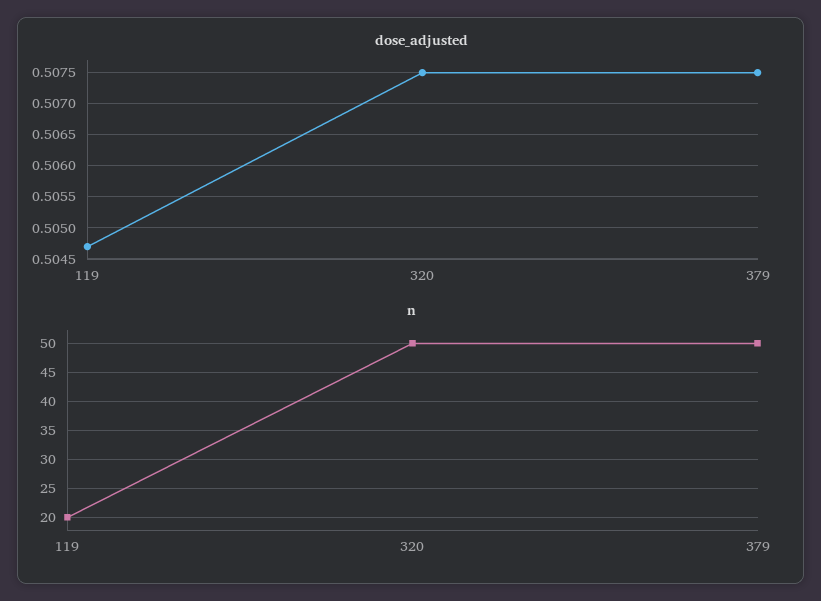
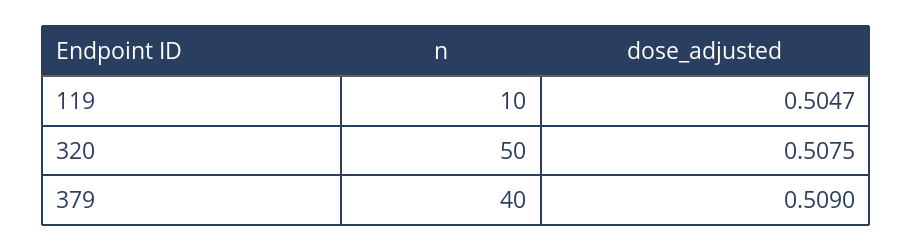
dose_adjusted, 379: 0.5075 -> 0.509
n, 119: 20 -> 10
n, 379: 50 -> 40

